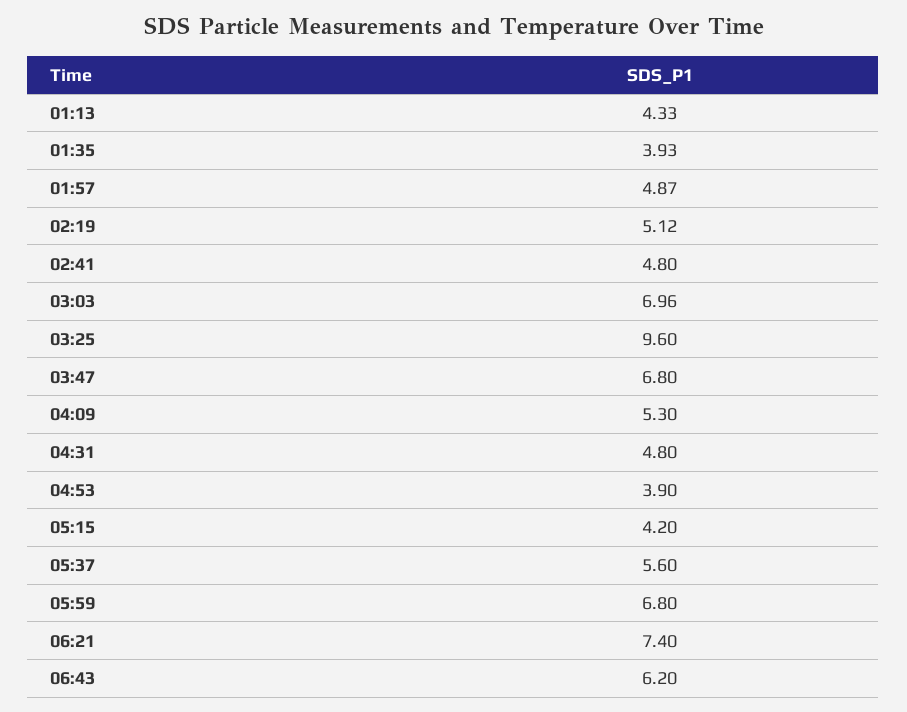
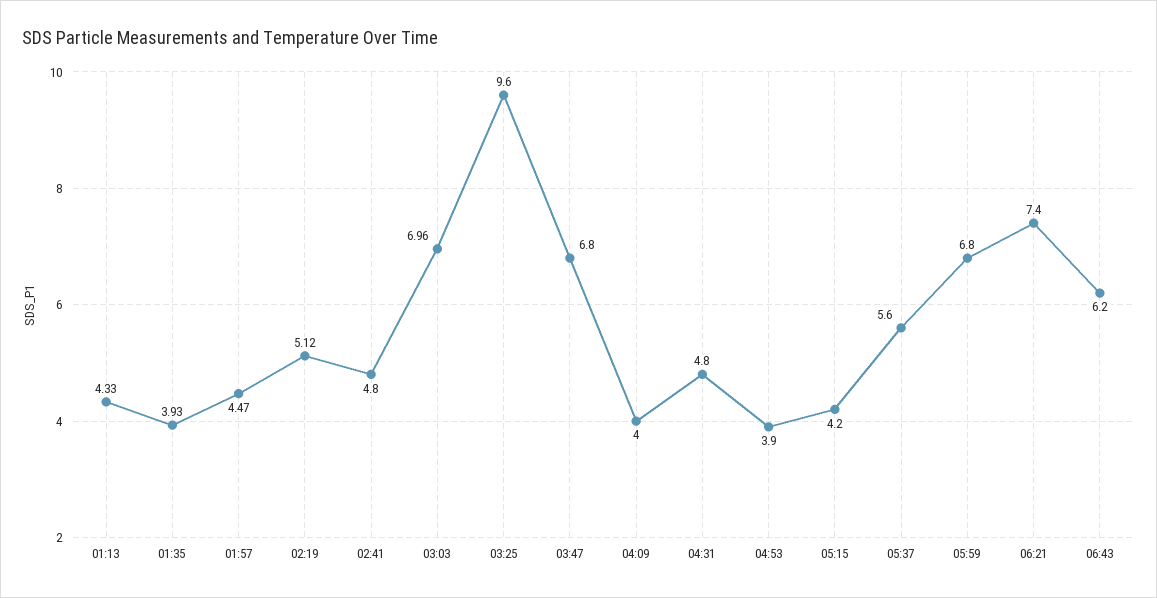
01:57: 4.87 -> 4.47
04:09: 5.3 -> 4

